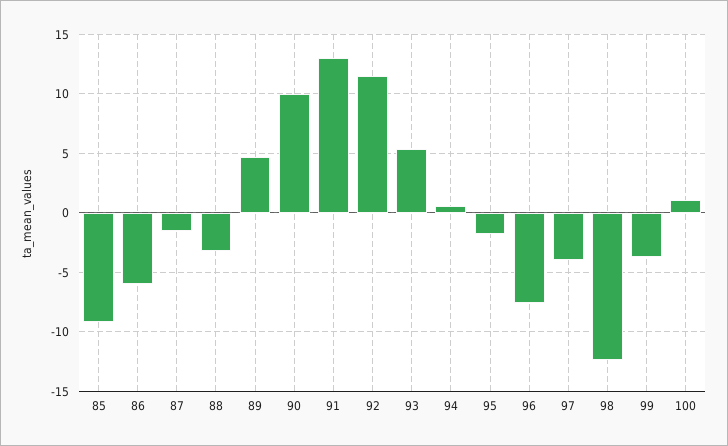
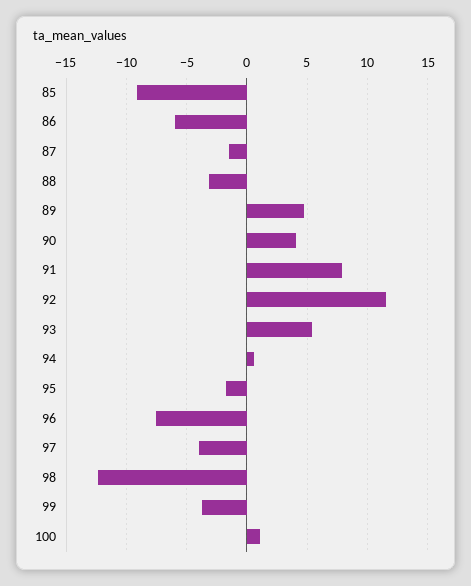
90: 10 -> 4
91: 13 -> 8

